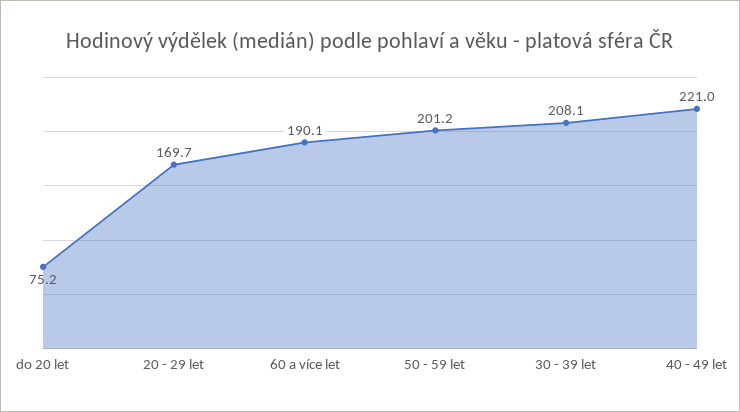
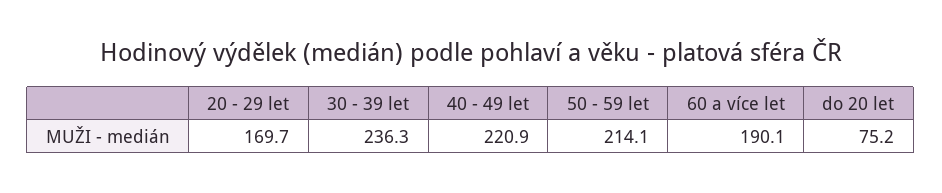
50 - 59 let: 201.2 -> 214.1
30 - 39 let: 208.1 -> 236.3
40 - 49 let: 221 -> 220.9

